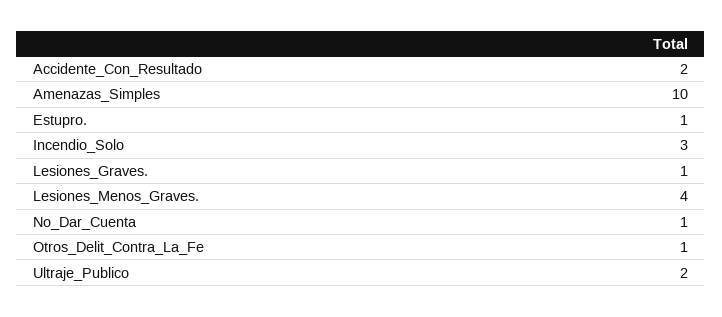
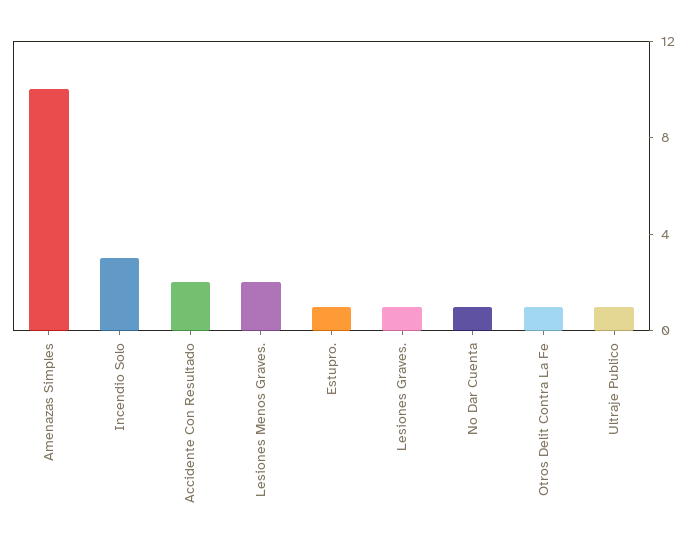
Lesiones_Menos_Graves.: 4 -> 2
Ultraje_Publico: 2 -> 1

